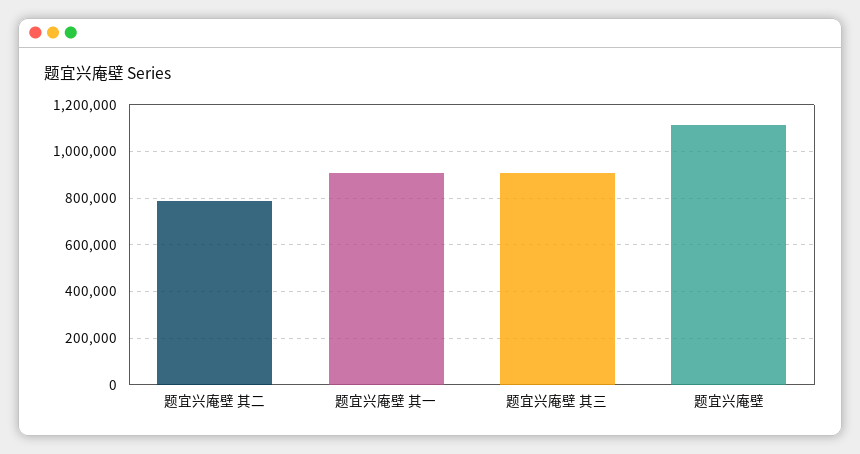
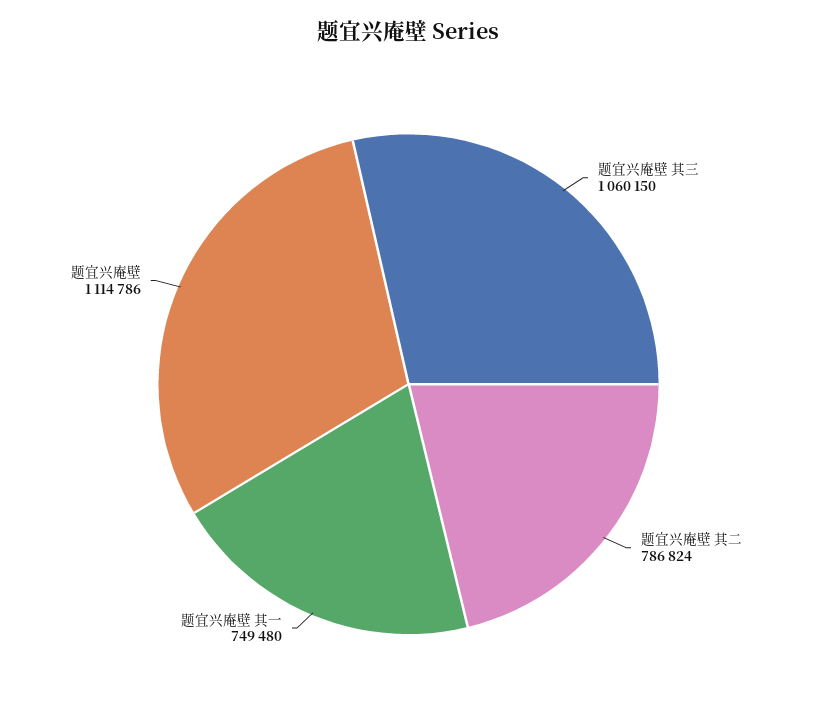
题宜兴庵壁 其一: 900000 -> 749480
题宜兴庵壁 其三: 900000 -> 1060150

